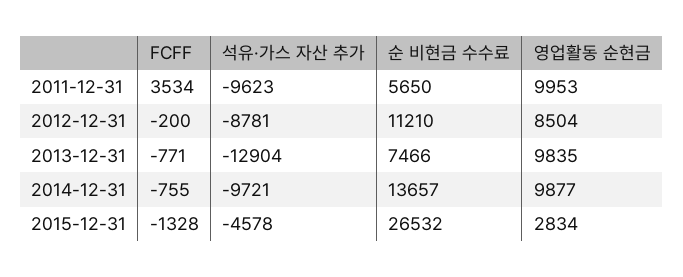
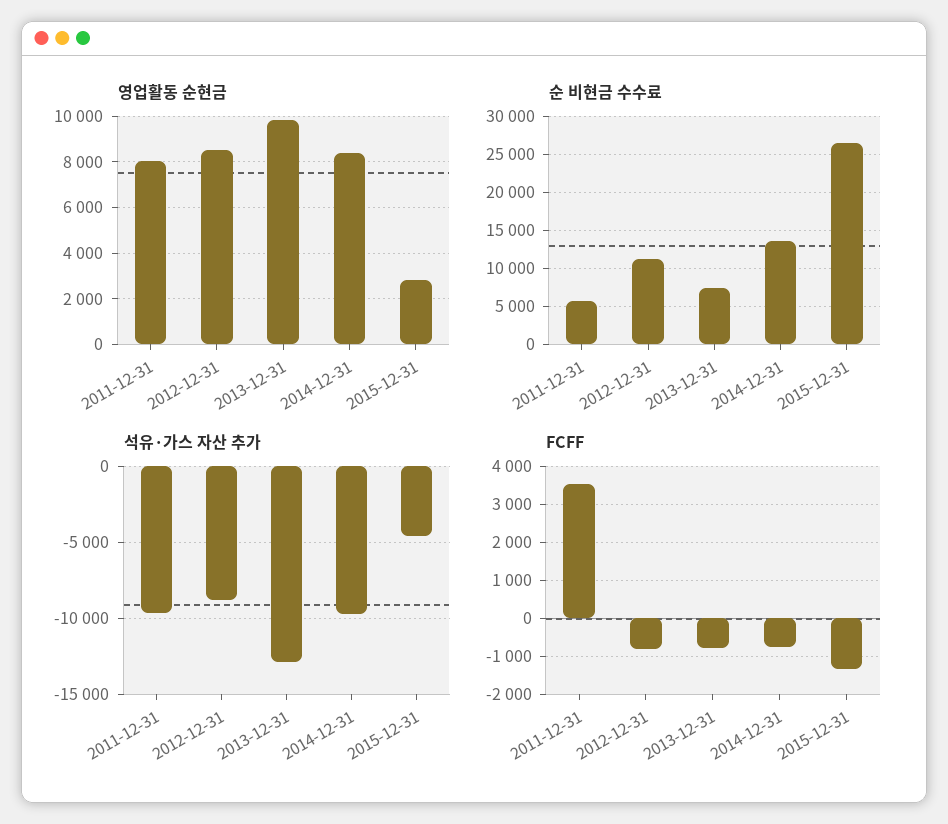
영업활동 순현금, 2011-12-31: 9953 -> 8000
FCFF, 2012-12-31: -200 -> -800
영업활동 순현금, 2014-12-31: 9877 -> 8500

